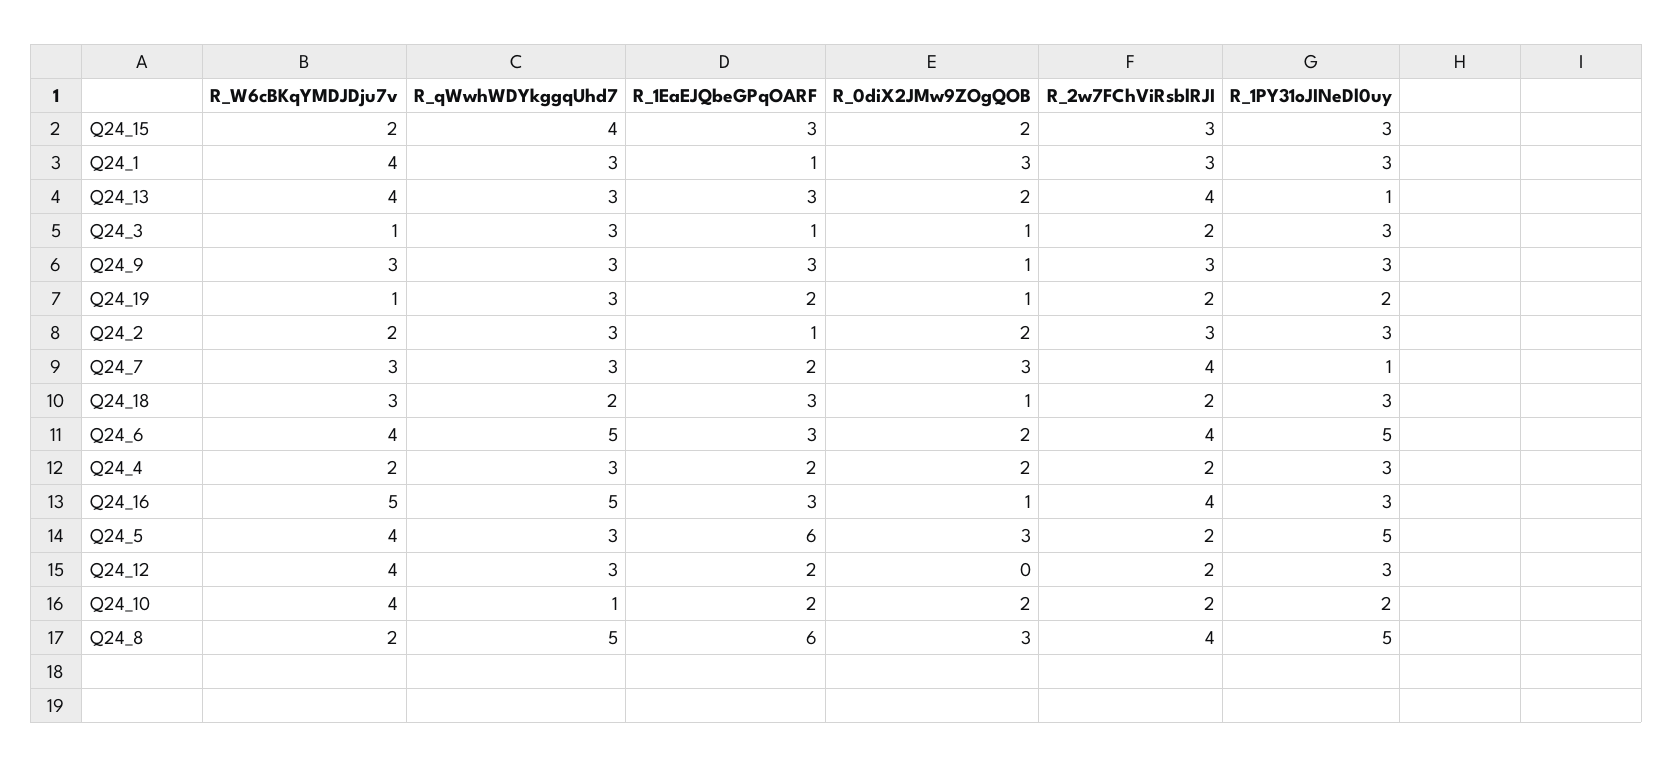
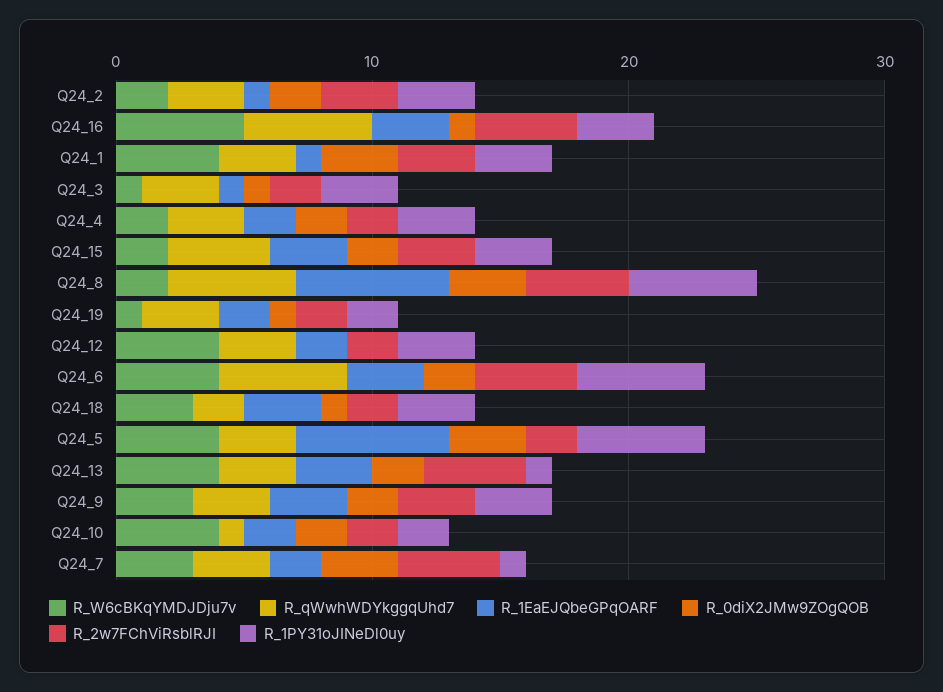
R_0diX2JMw9ZOgQOB, Q24_9: 1 -> 2

